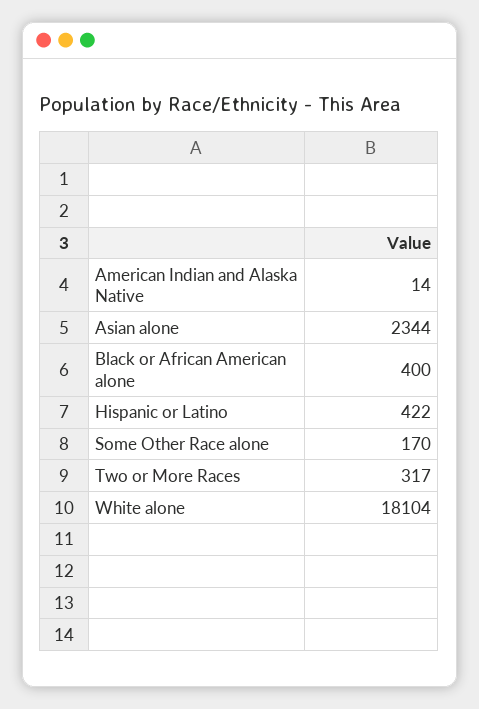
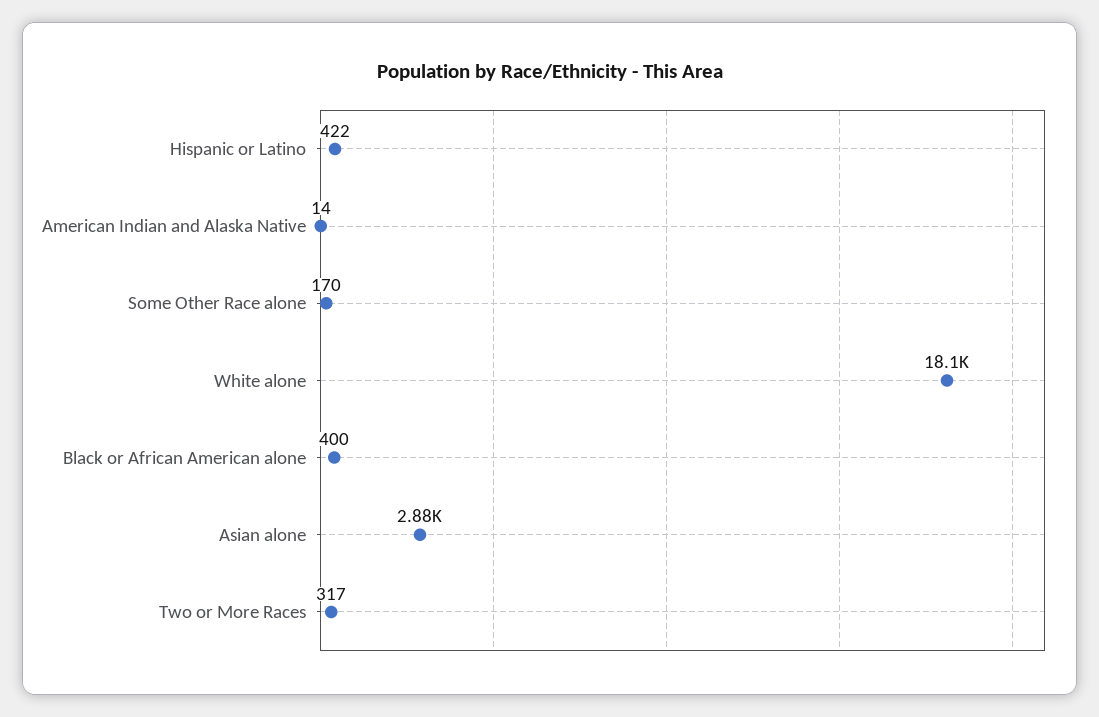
Asian alone: 2344 -> 2880

